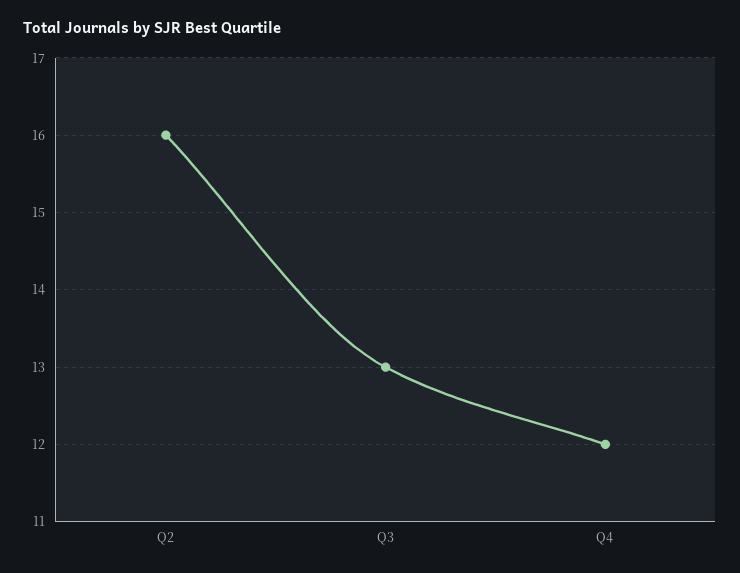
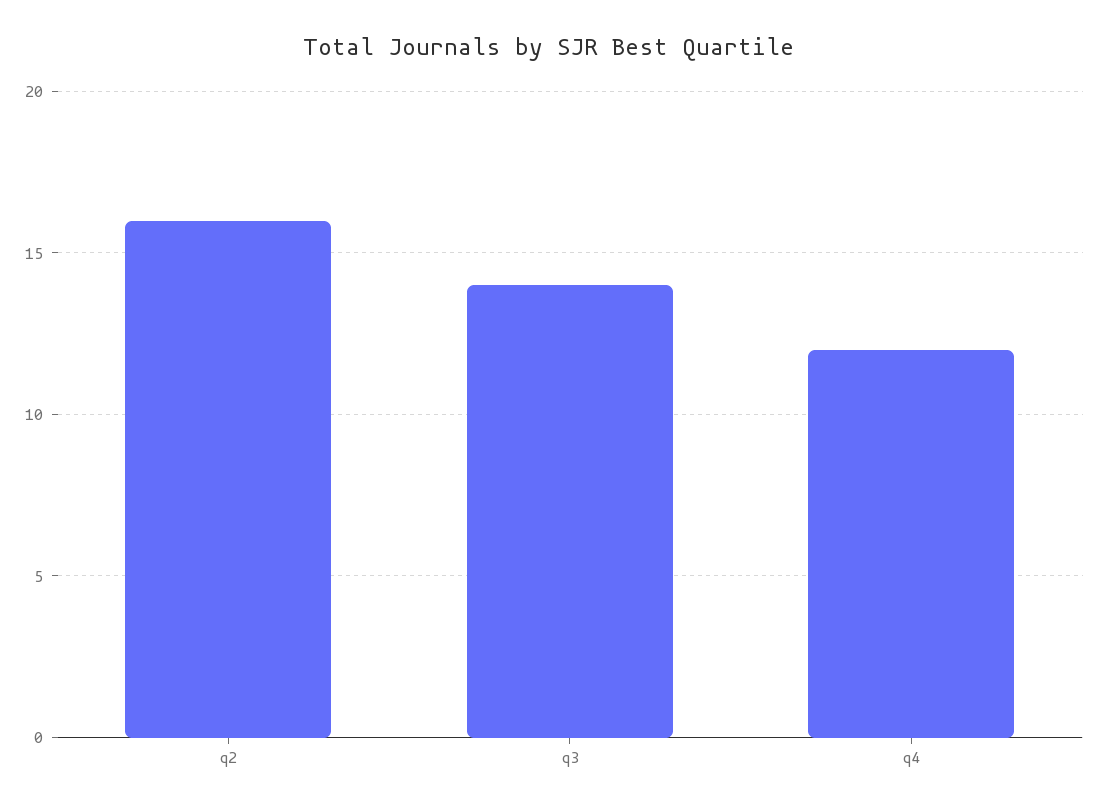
Q3: 13 -> 14

